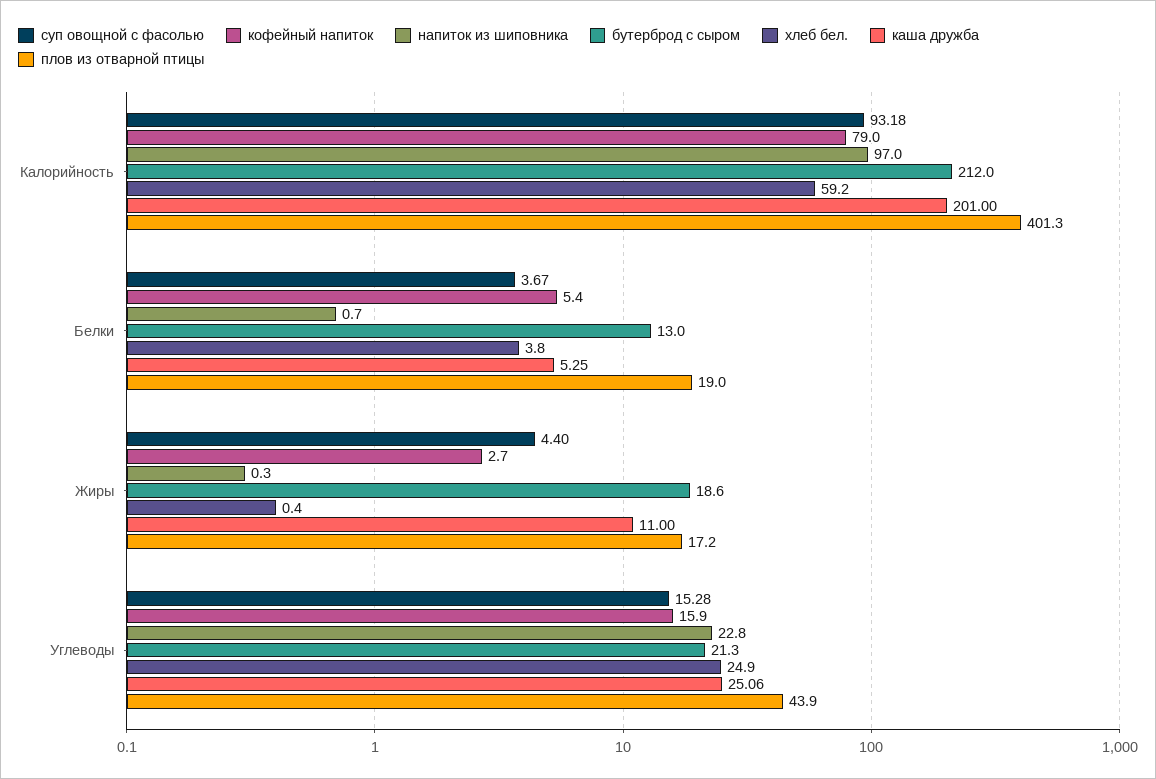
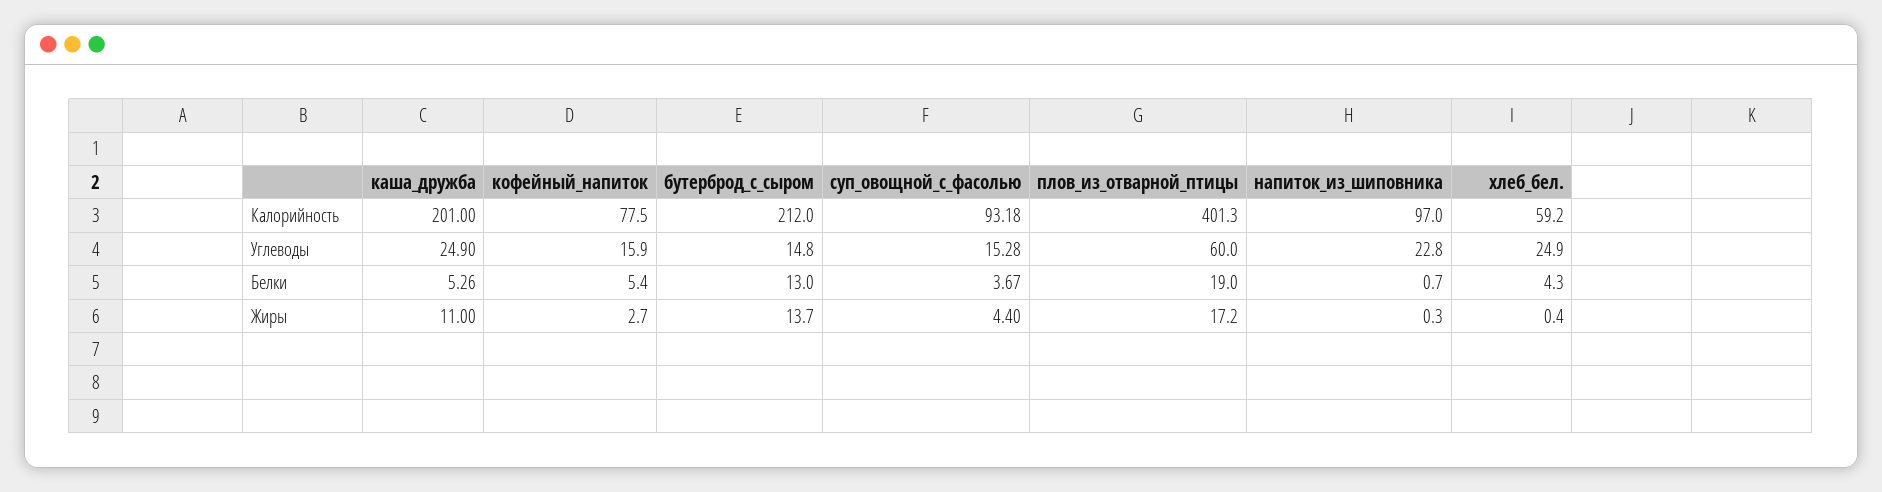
кофейный напиток, Калорийность: 79 -> 77.5
хлеб бел., Белки: 3.8 -> 4.3
каша дружба, Белки: 5.25 -> 5.26
бутерброд с сыром, Жиры: 18.6 -> 13.7
бутерброд с сыром, Углеводы: 21.3 -> 14.8
каша дружба, Углеводы: 25.06 -> 24.9
плов из отварной птицы, Углеводы: 43.9 -> 60

